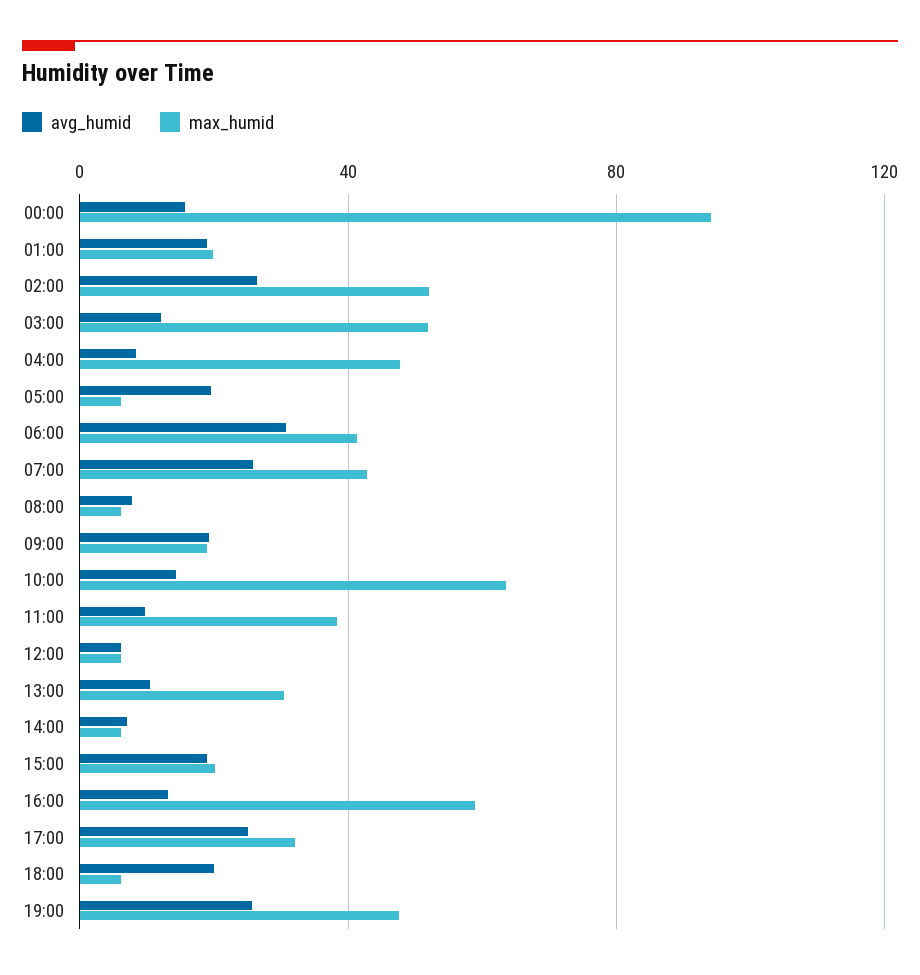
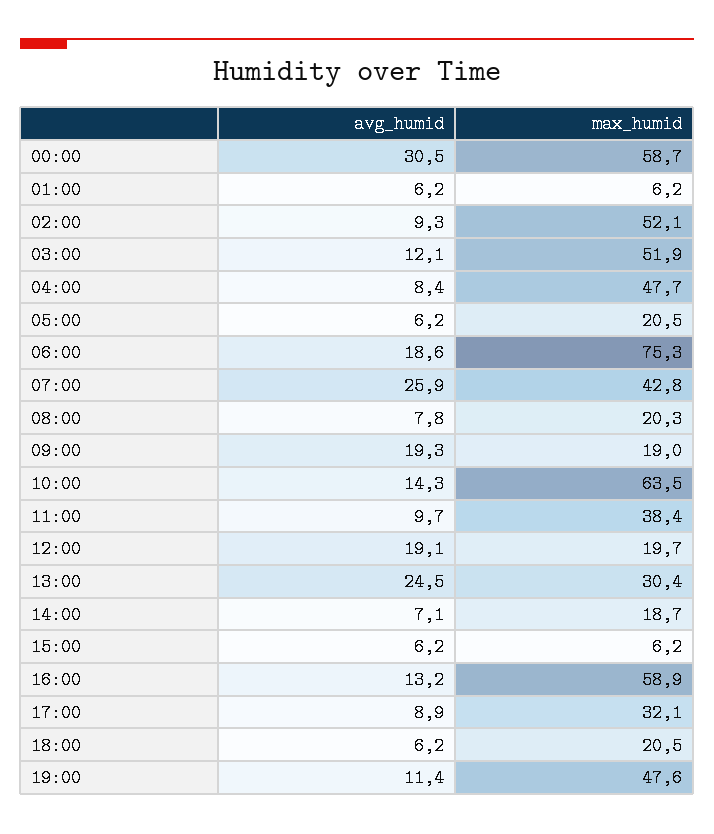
avg_humid, 00:00: 15 -> 30.5
max_humid, 00:00: 95 -> 58.7
avg_humid, 01:00: 20 -> 6.2
max_humid, 01:00: 20 -> 6.2
avg_humid, 02:00: 25 -> 9.3
avg_humid, 05:00: 20 -> 6.2
max_humid, 05:00: 5 -> 20.5
avg_humid, 06:00: 30 -> 18.6
max_humid, 06:00: 40 -> 75.3
max_humid, 08:00: 5 -> 20.3
avg_humid, 12:00: 5 -> 19.1
max_humid, 12:00: 5 -> 19.7
avg_humid, 13:00: 10 -> 24.5
max_humid, 14:00: 5 -> 18.7
avg_humid, 15:00: 20 -> 6.2
max_humid, 15:00: 20 -> 6.2
avg_humid, 17:00: 25 -> 8.9
avg_humid, 18:00: 20 -> 6.2
max_humid, 18:00: 5 -> 20.5
avg_humid, 19:00: 25 -> 11.4

